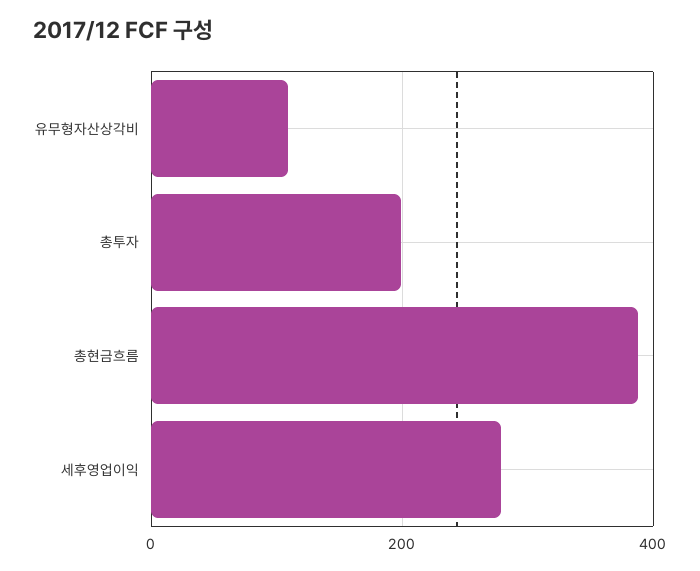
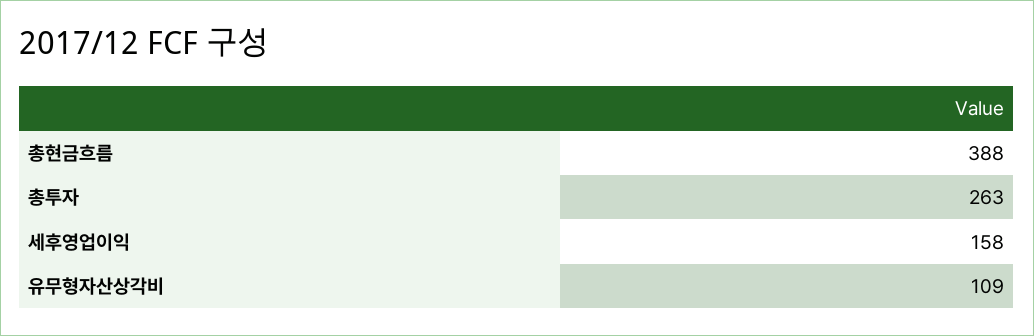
총투자: 200 -> 263
세후영업이익: 280 -> 158

